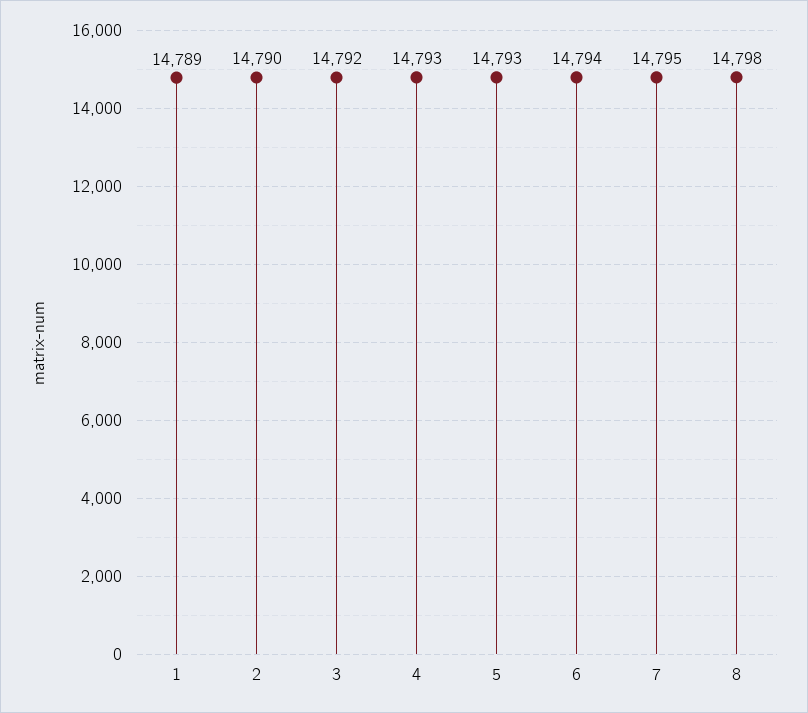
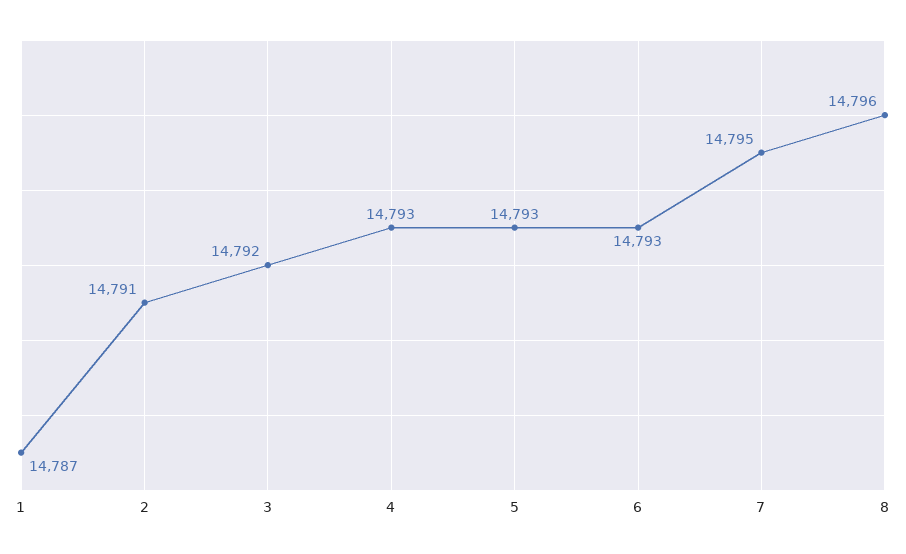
1: 14789 -> 14787
2: 14790 -> 14791
6: 14794 -> 14793
8: 14798 -> 14796

